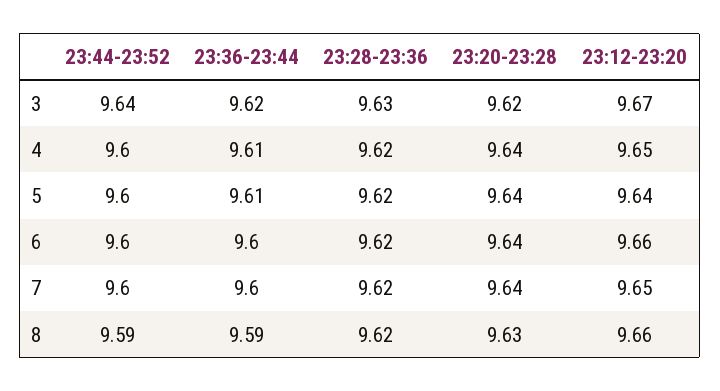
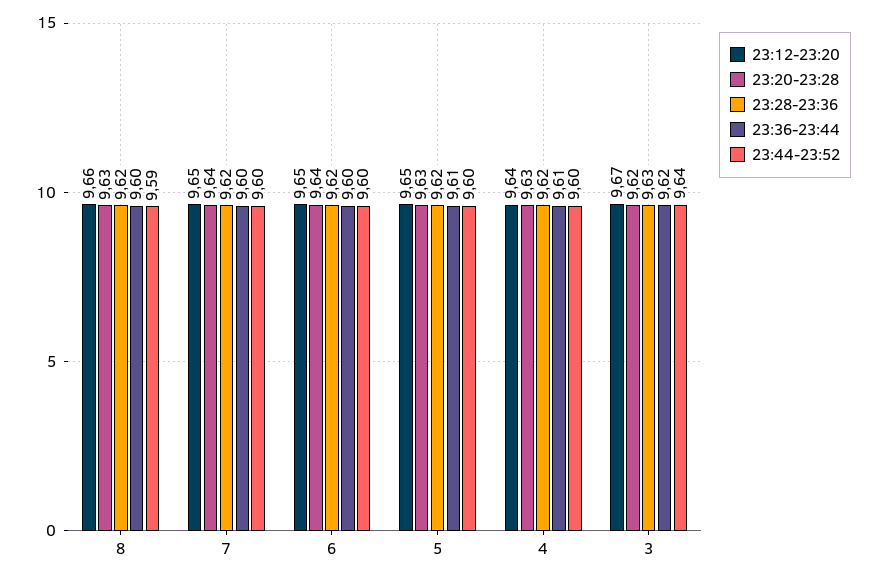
23:20-23:28, 4: 9.64 -> 9.63
23:12-23:20, 4: 9.65 -> 9.64
23:20-23:28, 5: 9.64 -> 9.63
23:12-23:20, 5: 9.64 -> 9.65
23:12-23:20, 6: 9.66 -> 9.65
23:36-23:44, 8: 9.59 -> 9.6

